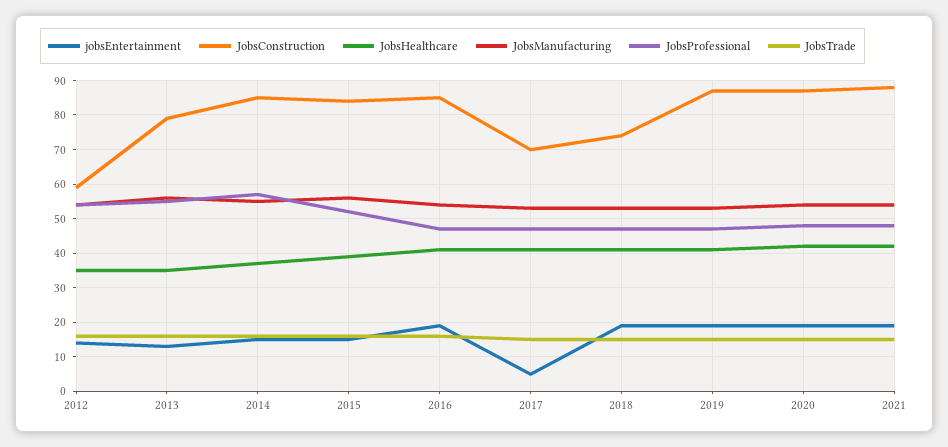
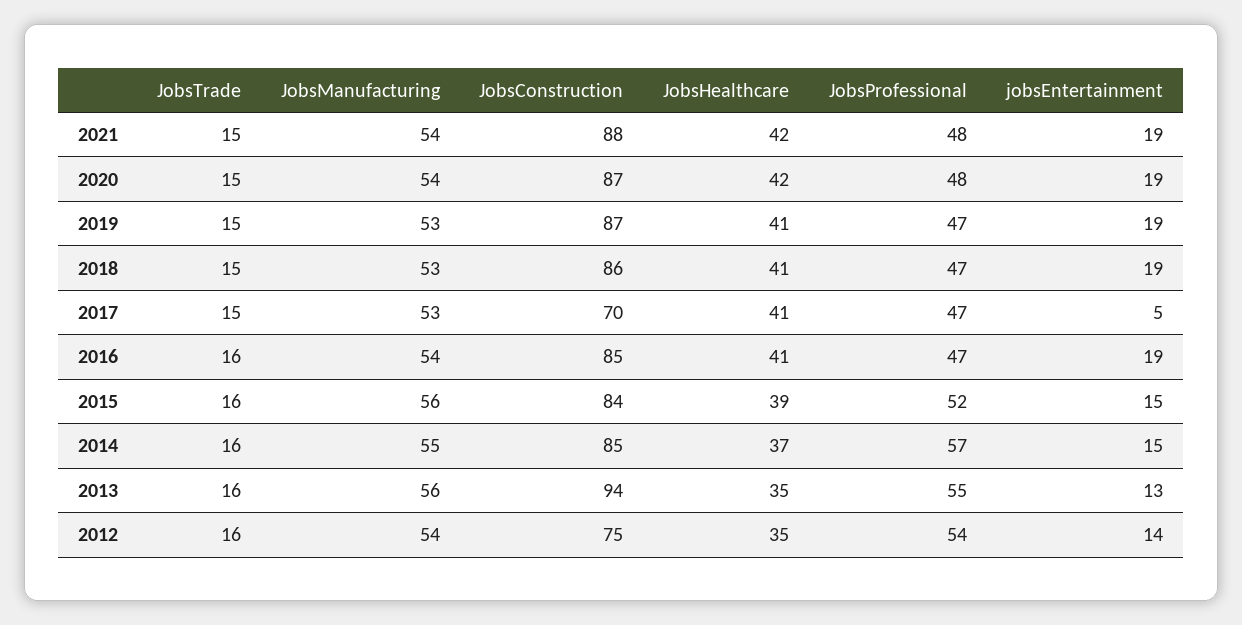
JobsConstruction, 2012: 60 -> 75
JobsConstruction, 2013: 80 -> 94
JobsConstruction, 2018: 75 -> 86

